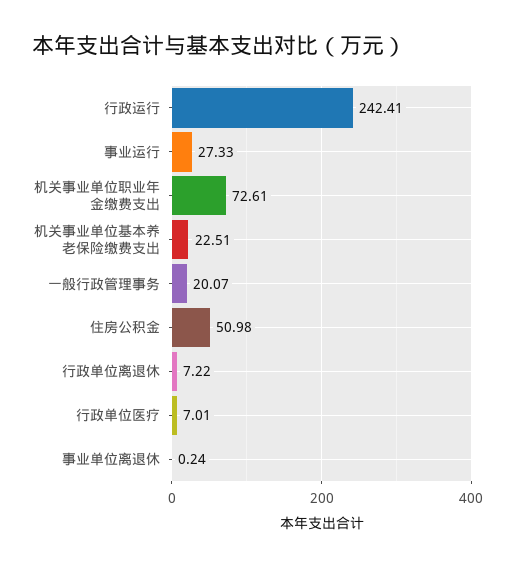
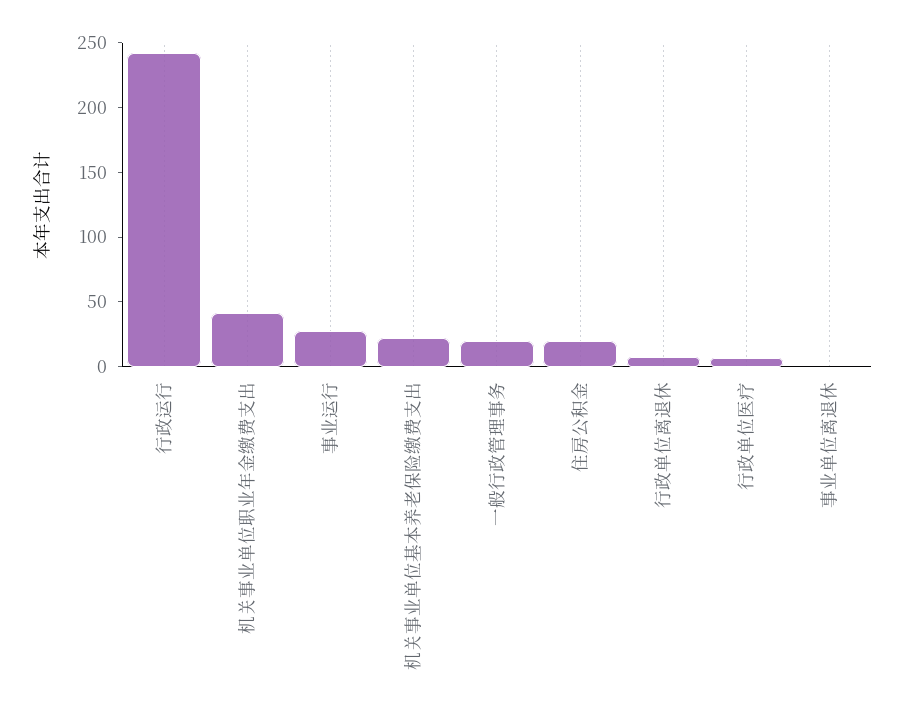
机关事业单位职业年金缴费支出: 72.61 -> 40
住房公积金: 50.98 -> 20

